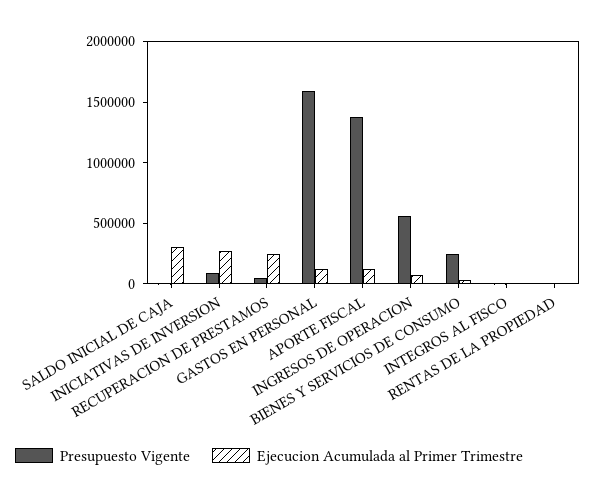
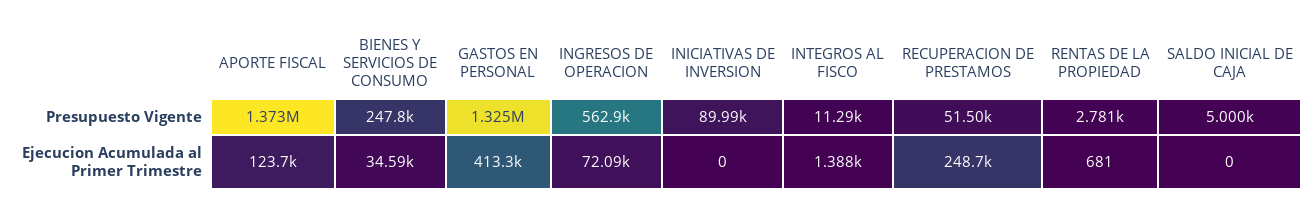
Ejecucion Acumulada al Primer Trimestre, SALDO INICIAL DE CAJA: 300000 -> 0
Ejecucion Acumulada al Primer Trimestre, INICIATIVAS DE INVERSION: 300000 -> 0
Presupuesto Vigente, GASTOS EN PERSONAL: 1600000 -> 1325000
Ejecucion Acumulada al Primer Trimestre, GASTOS EN PERSONAL: 100000 -> 413300

